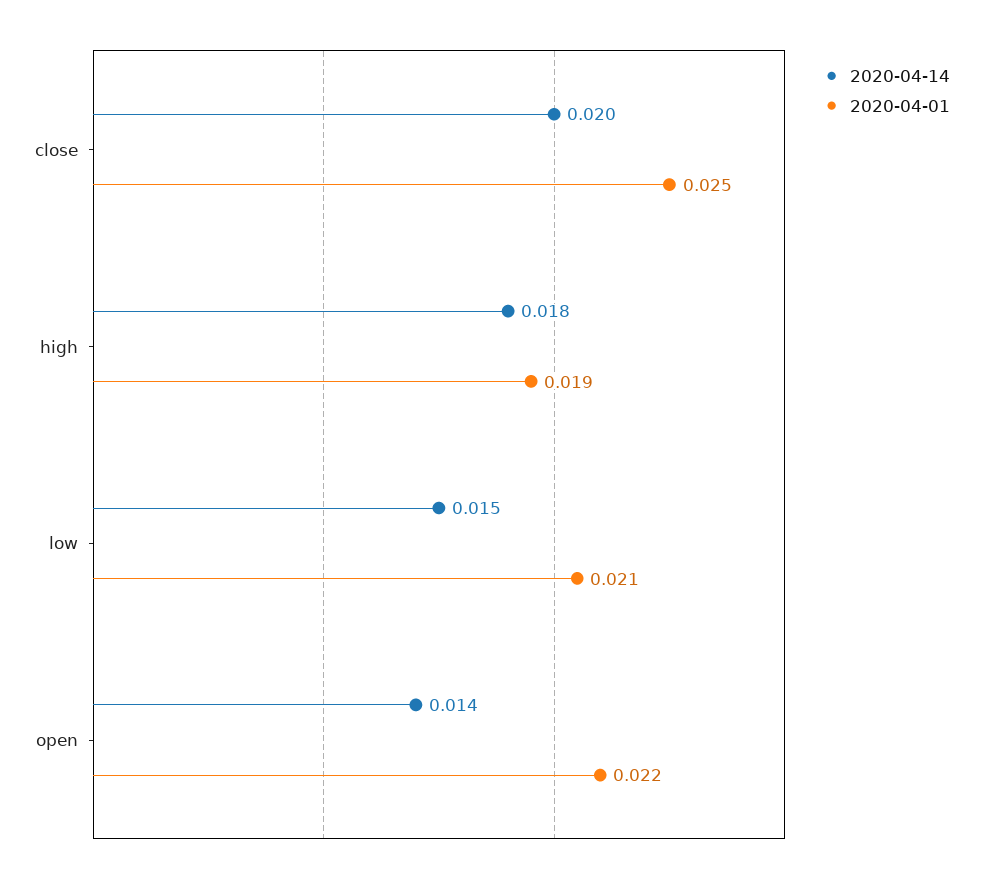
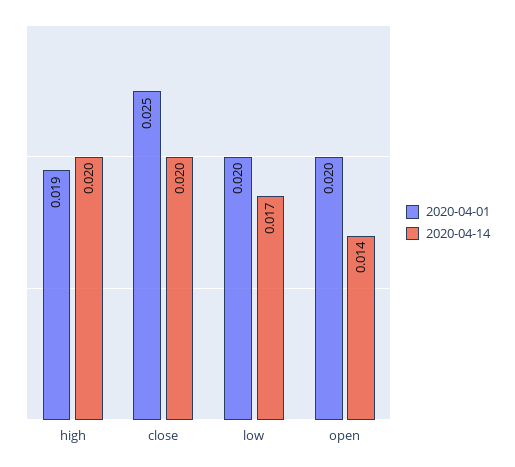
2020-04-14, high: 0.018 -> 0.02
2020-04-14, low: 0.015 -> 0.017
2020-04-01, low: 0.021 -> 0.02
2020-04-01, open: 0.022 -> 0.02

